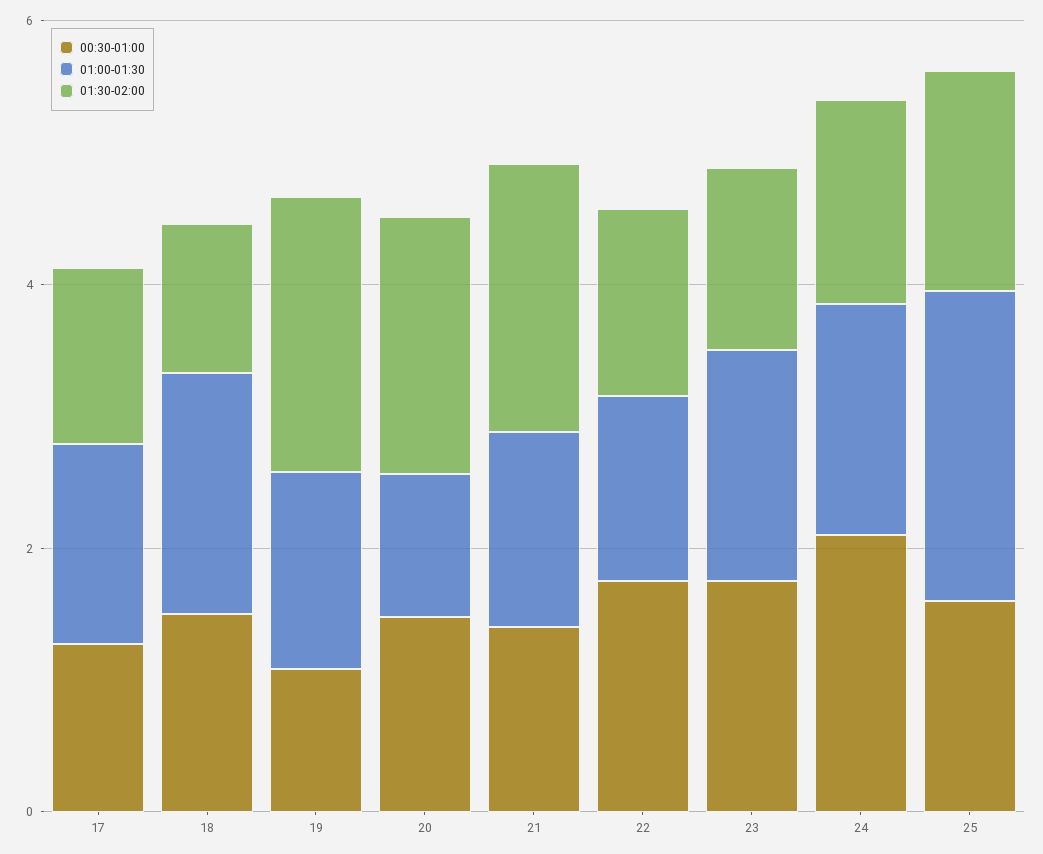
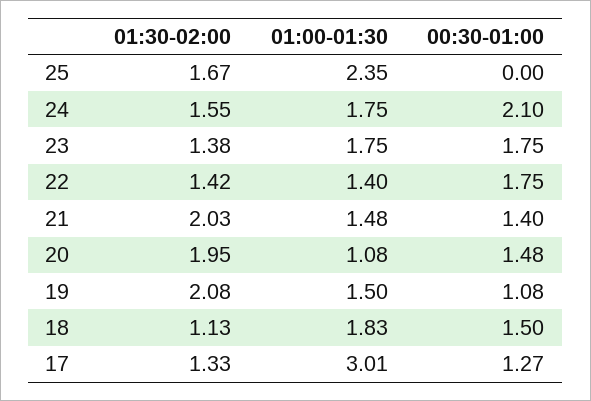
01:00-01:30, 17: 1.5 -> 3.01
00:30-01:00, 25: 1.5 -> 0

